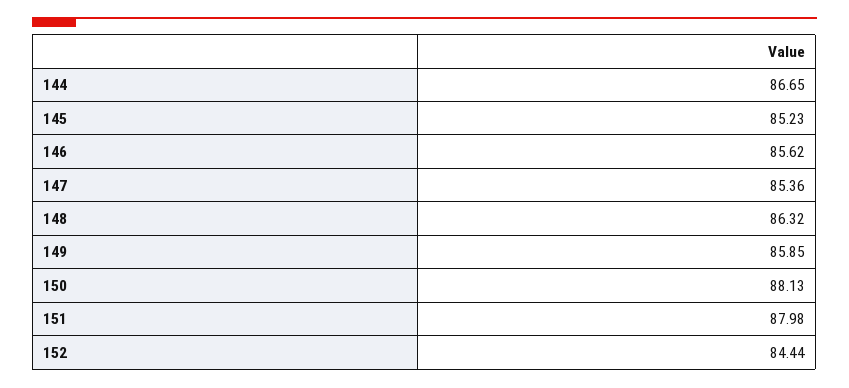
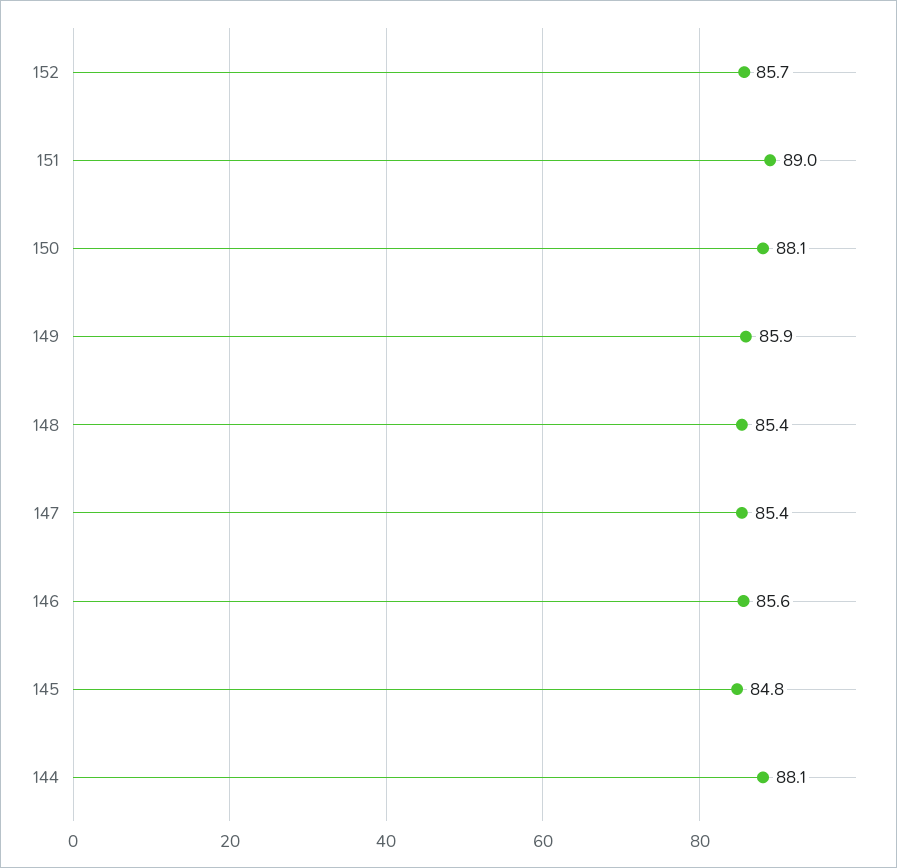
144: 86.65 -> 88.1
145: 85.23 -> 84.8
148: 86.32 -> 85.4
151: 87.98 -> 89
152: 84.44 -> 85.7

